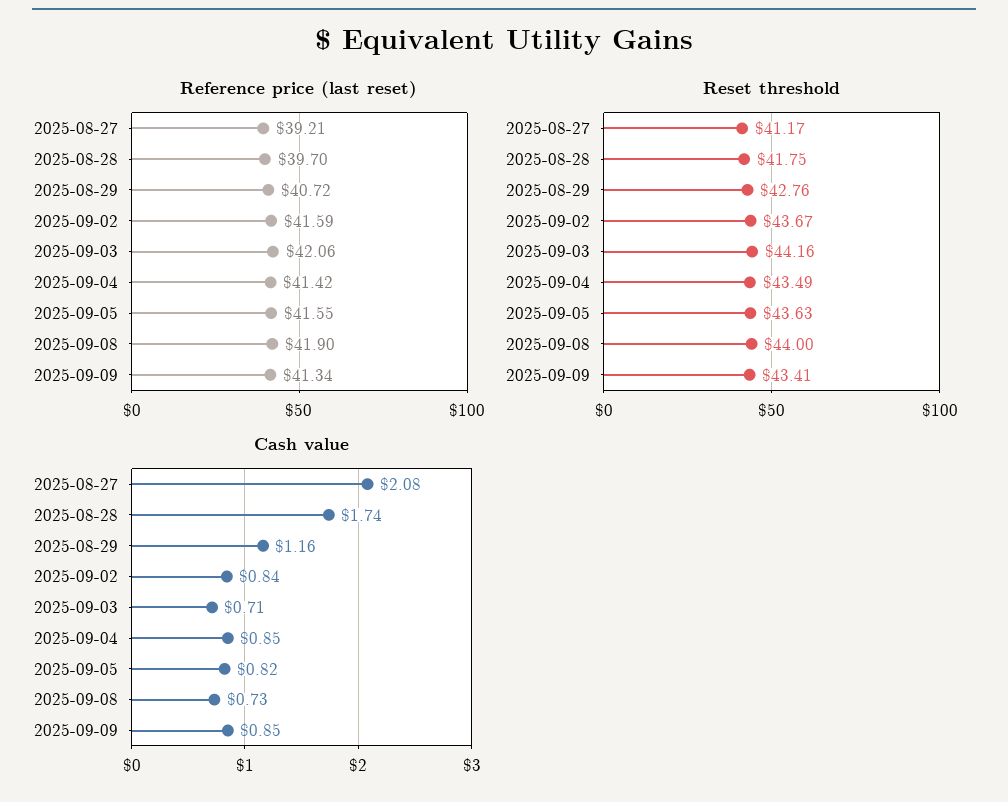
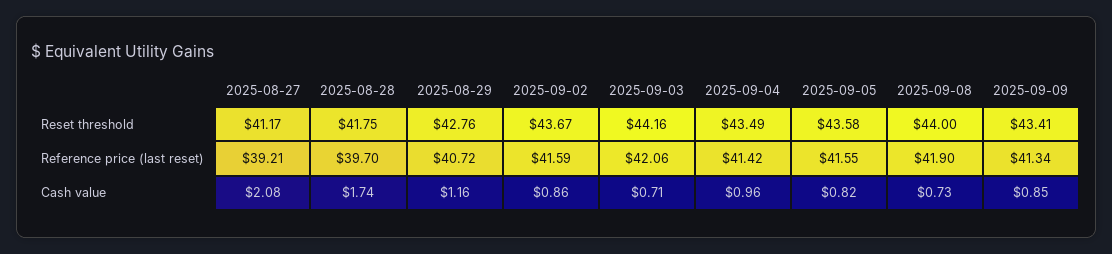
Reset threshold, 2025-09-05: 43.63 -> 43.58
Cash value, 2025-09-02: 0.84 -> 0.86
Cash value, 2025-09-04: 0.85 -> 0.96

